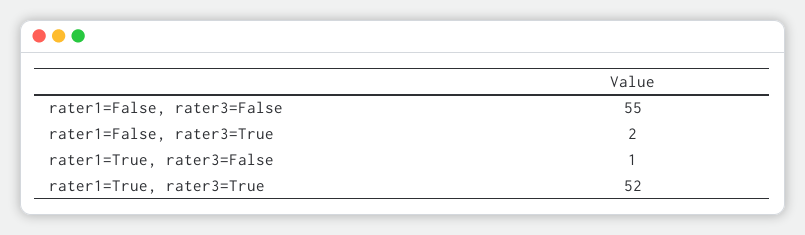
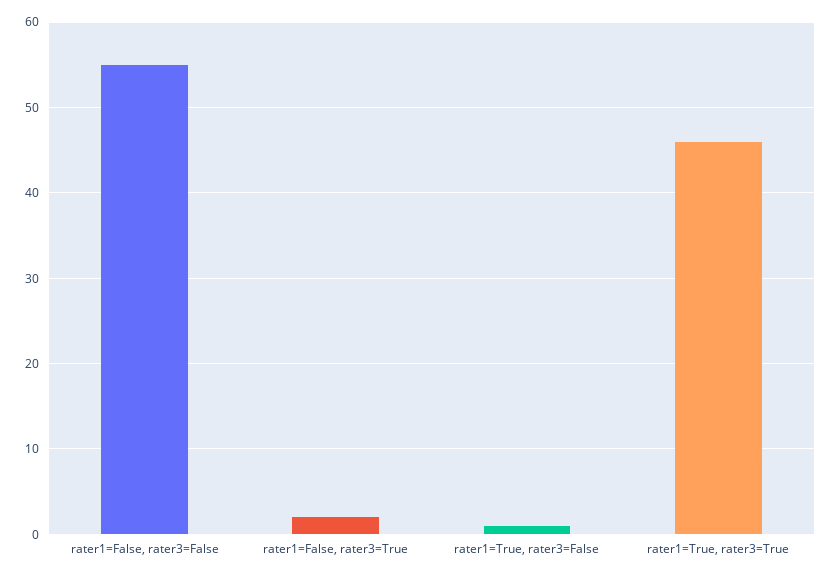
rater1=True, rater3=True: 52 -> 46

